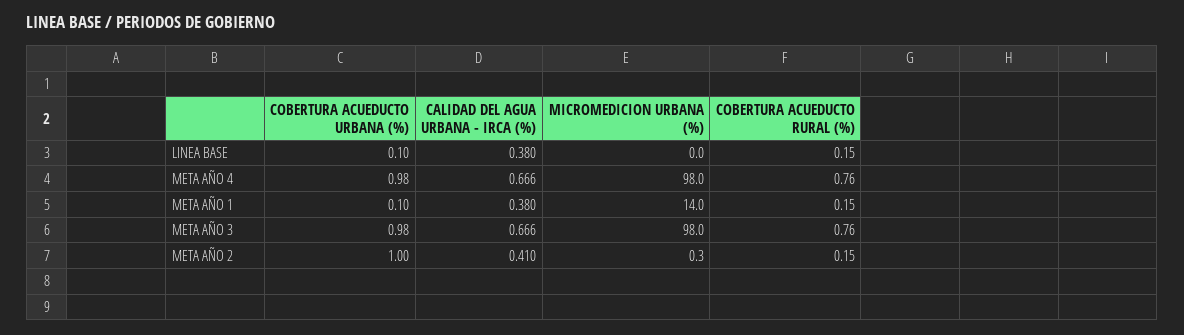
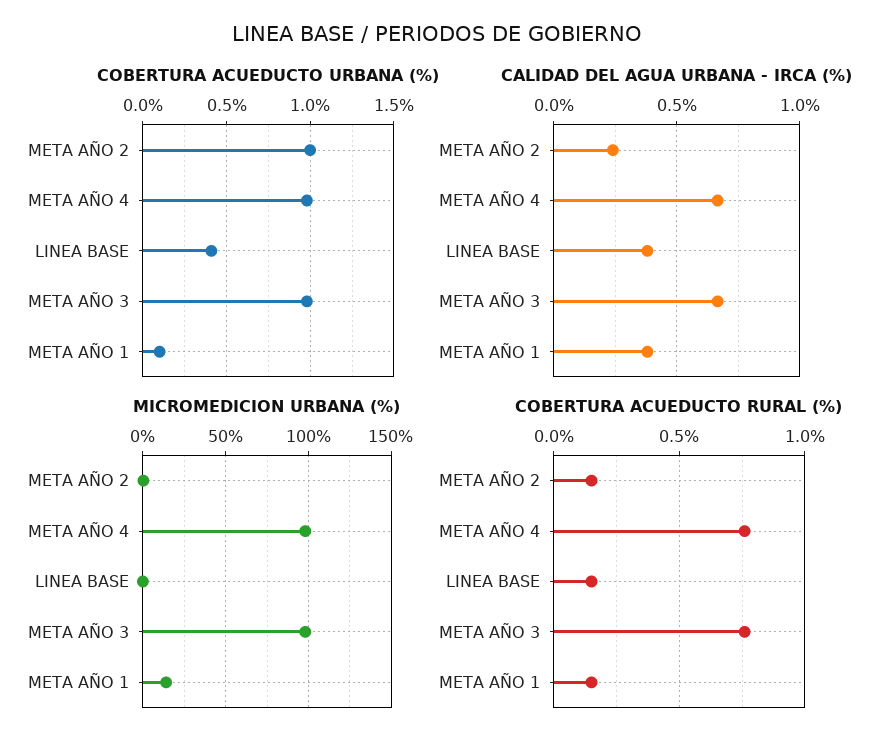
COBERTURA ACUEDUCTO URBANA (%), LINEA BASE: 0.1 -> 0.4
CALIDAD DEL AGUA URBANA - IRCA (%), META AÑO 2: 0.41 -> 0.25

